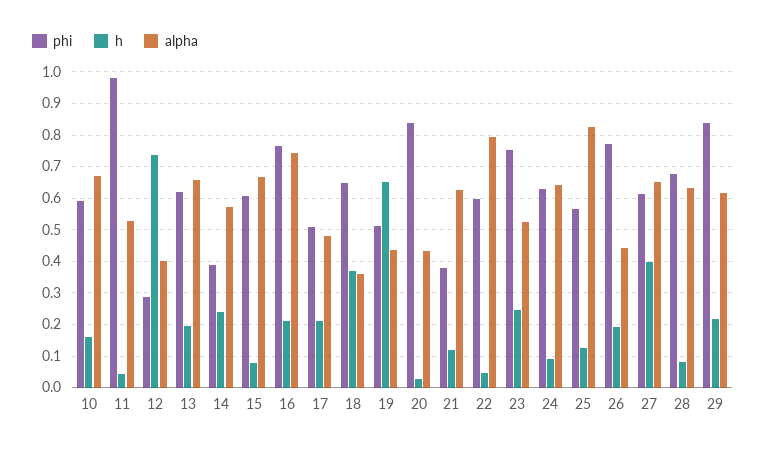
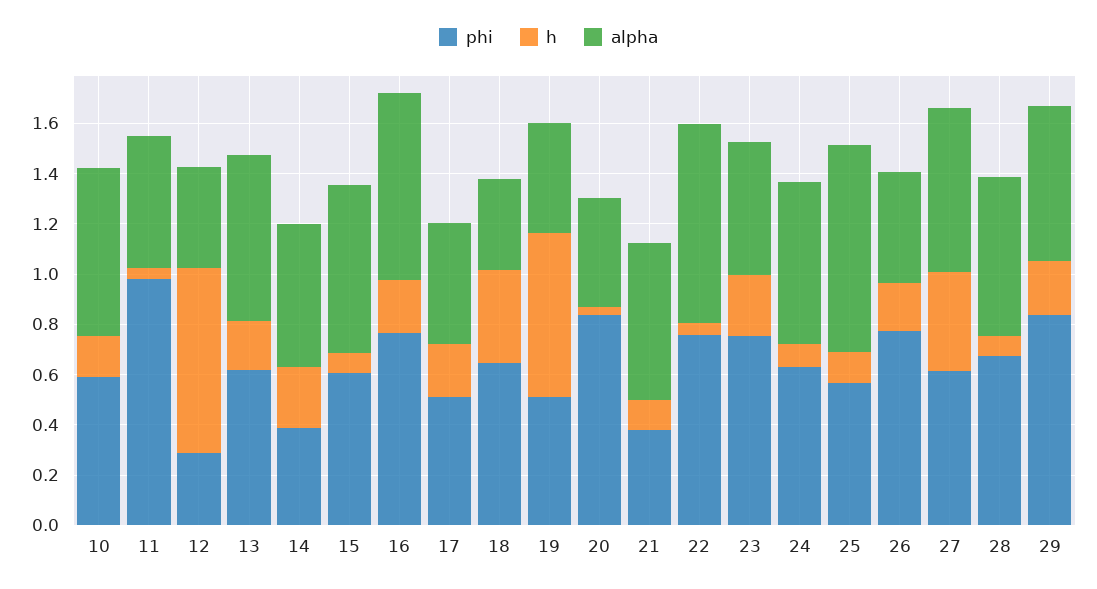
phi, 22: 0.6 -> 0.75

